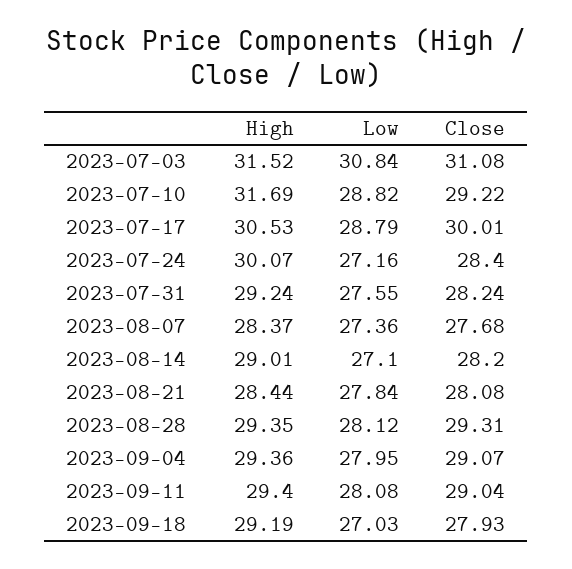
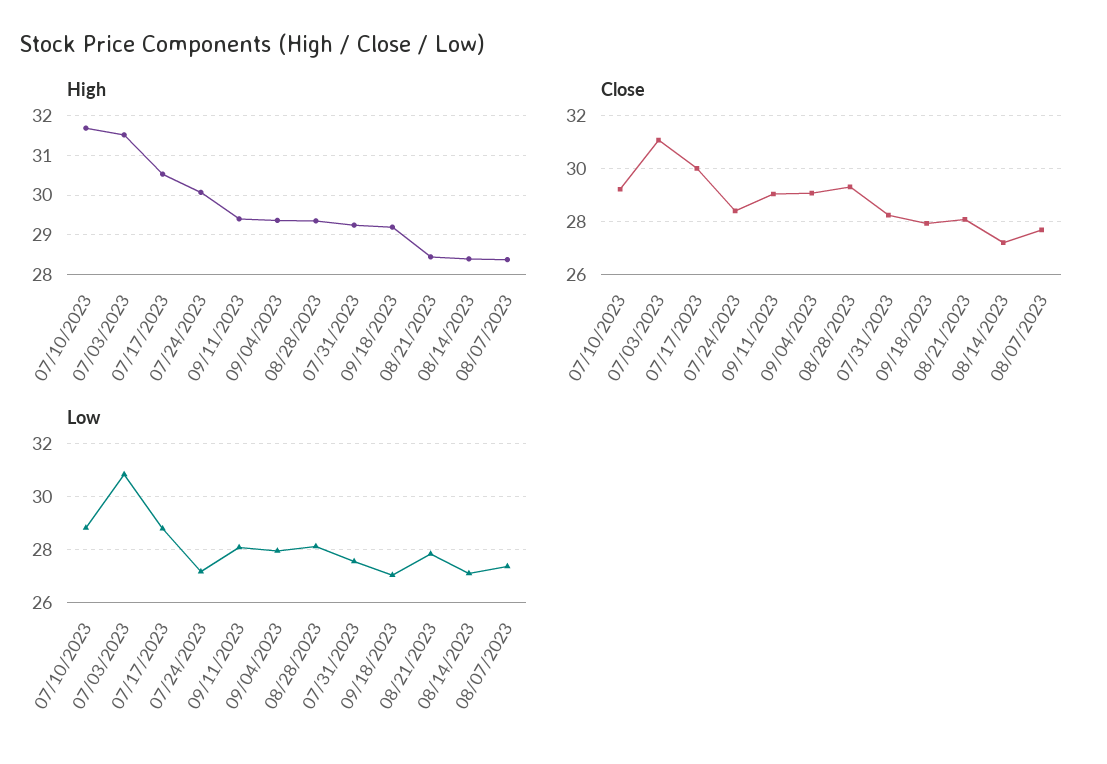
High, 2023-08-14: 29.01 -> 28.4
Close, 2023-08-14: 28.2 -> 27.25

